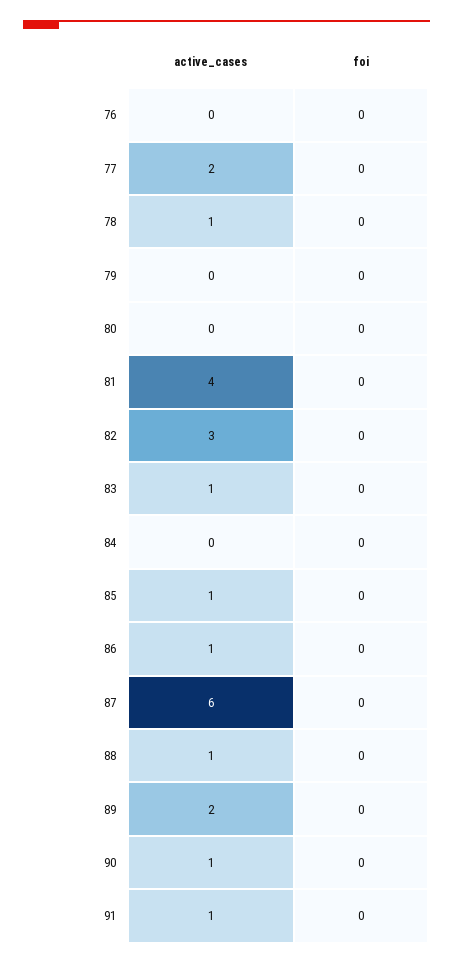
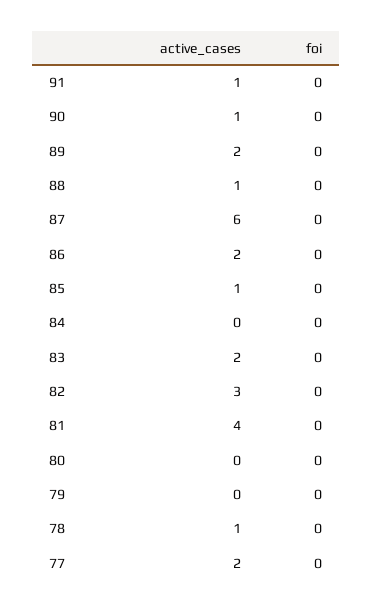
active_cases, 76: 0 -> none
foi, 76: 0 -> none
active_cases, 83: 1 -> 2
active_cases, 86: 1 -> 2

